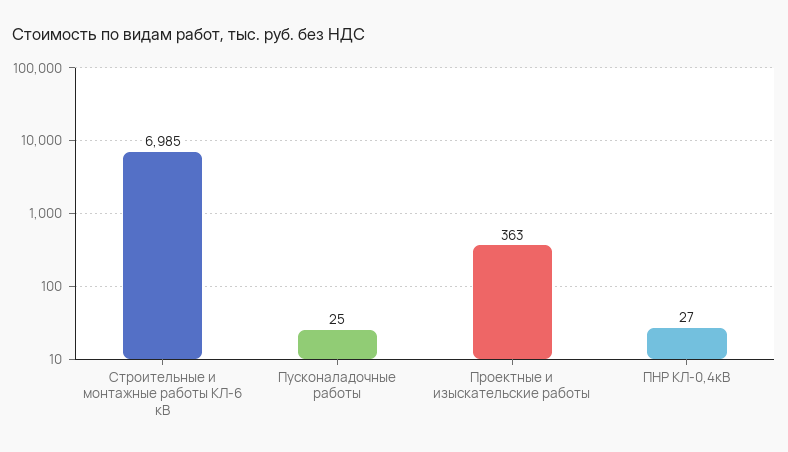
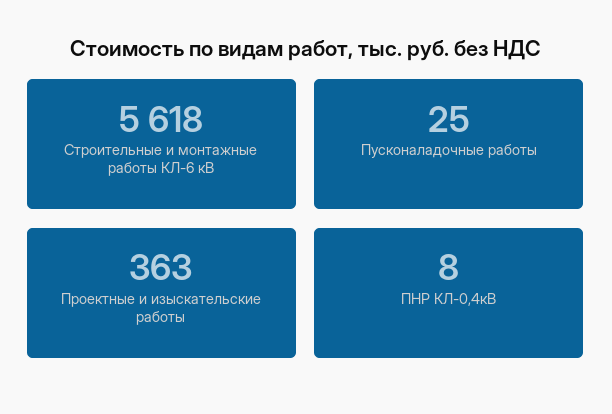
Строительные и монтажные работы КЛ-6 кВ: 6985 -> 5618
ПНР КЛ-0,4кВ: 27 -> 8

